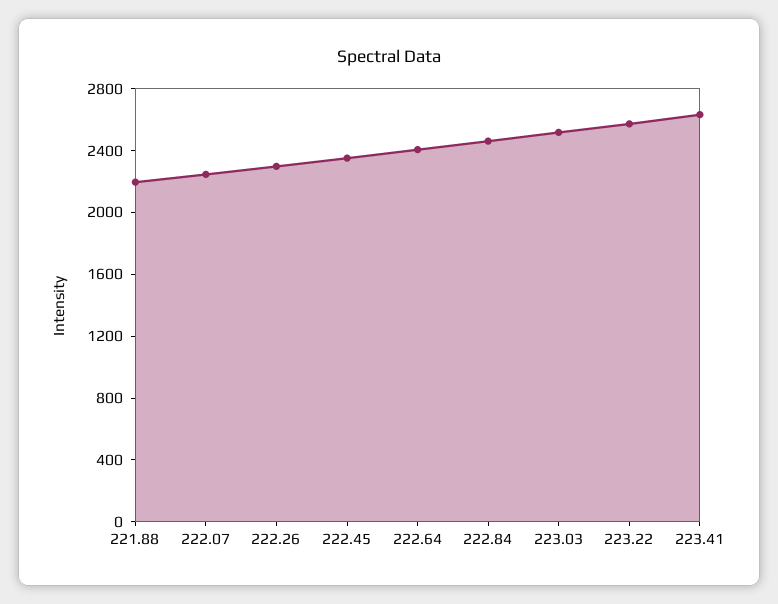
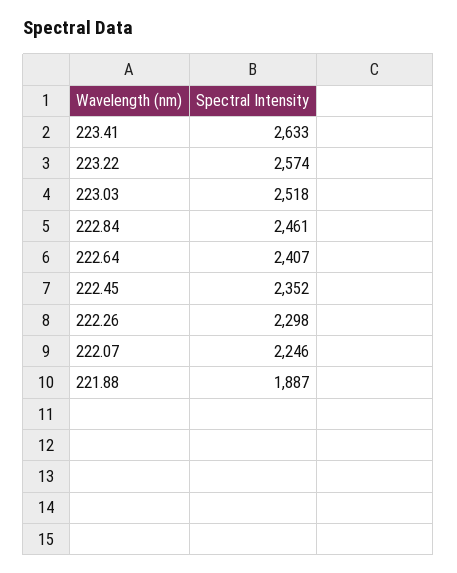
221.88: 2200 -> 1887

